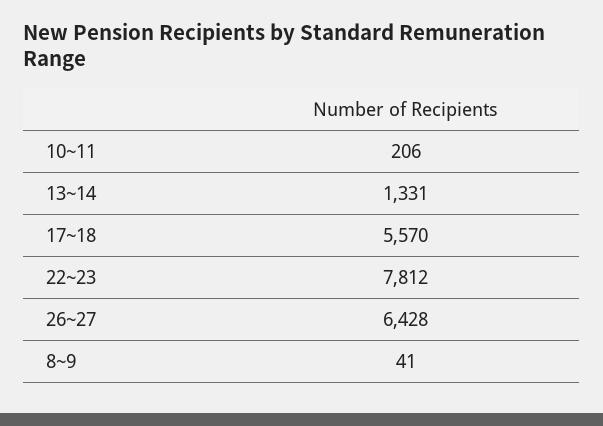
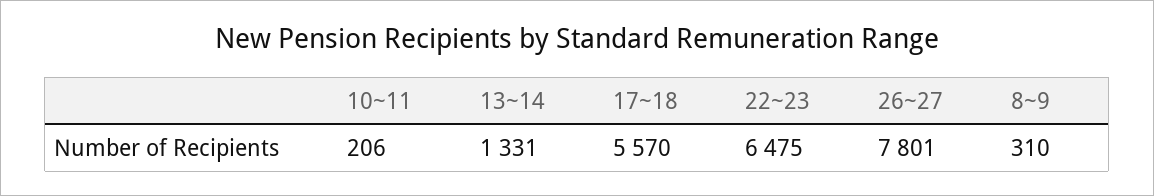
22~23: 7812 -> 6475
26~27: 6428 -> 7801
8~9: 41 -> 310

